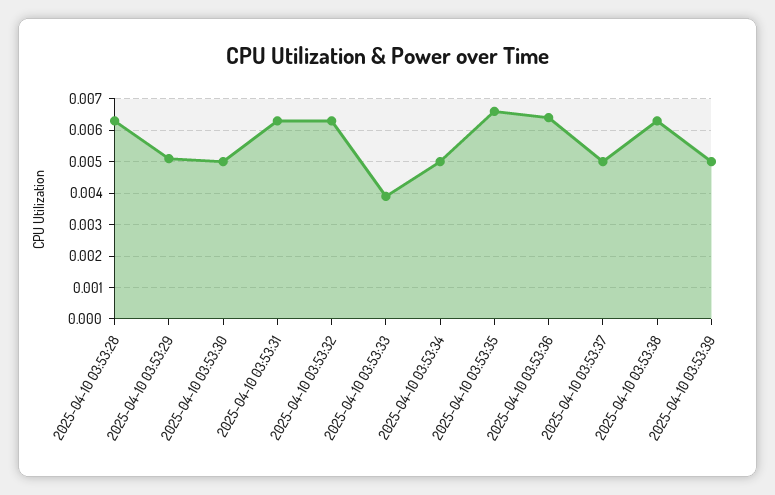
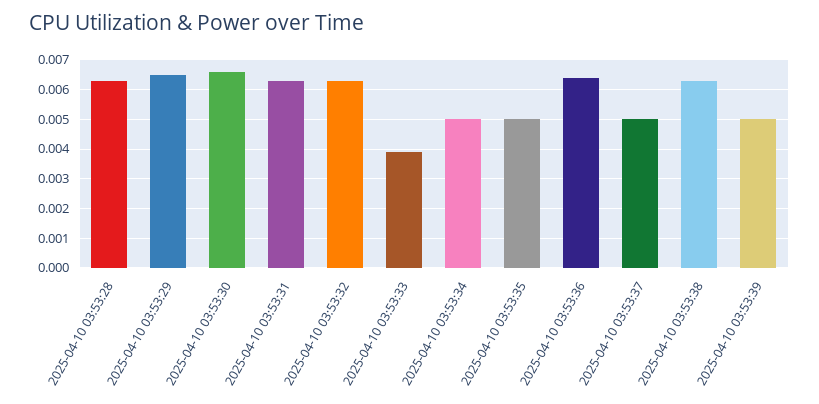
2025-04-10 03:53:29: 0.005 -> 0.0065
2025-04-10 03:53:30: 0.005 -> 0.0065
2025-04-10 03:53:35: 0.0065 -> 0.005

